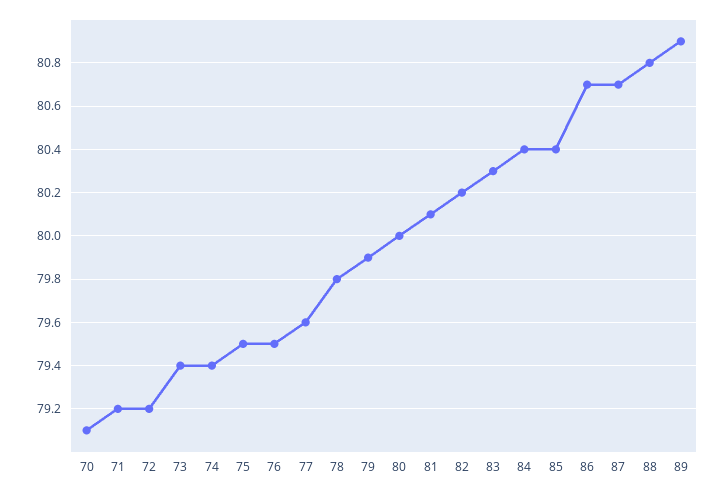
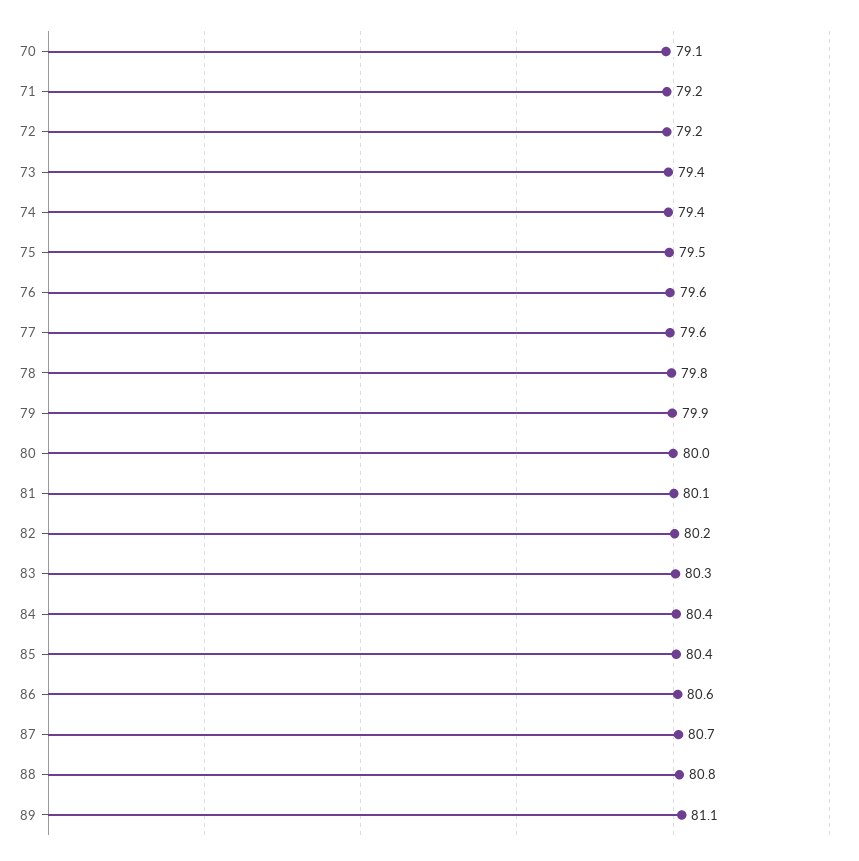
76: 79.5 -> 79.6
86: 80.7 -> 80.6
89: 80.9 -> 81.1

